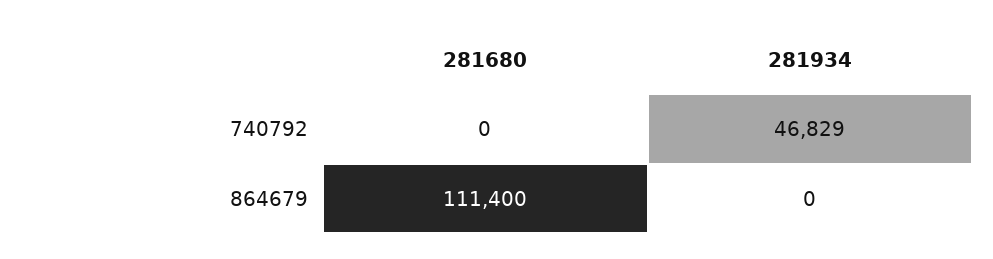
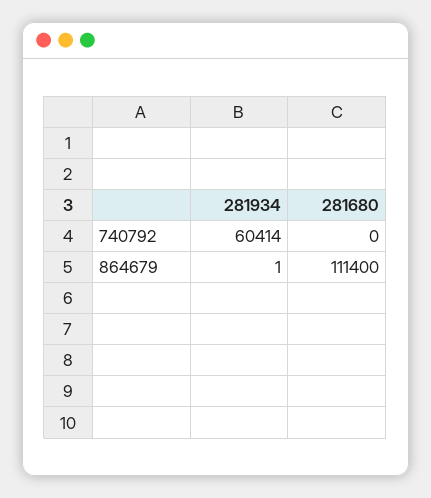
281934, 740792: 46829 -> 60414
281934, 864679: 0 -> 1

